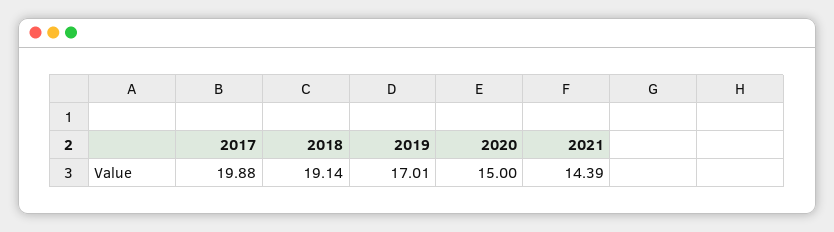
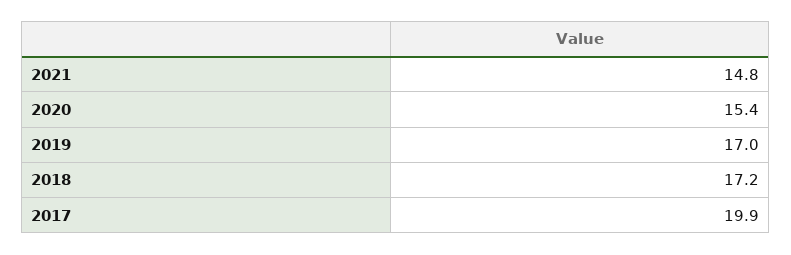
2018: 19.14 -> 17.2
2020: 15 -> 15.4
2021: 14.39 -> 14.8

